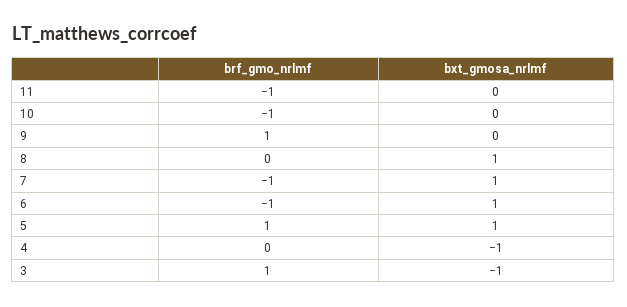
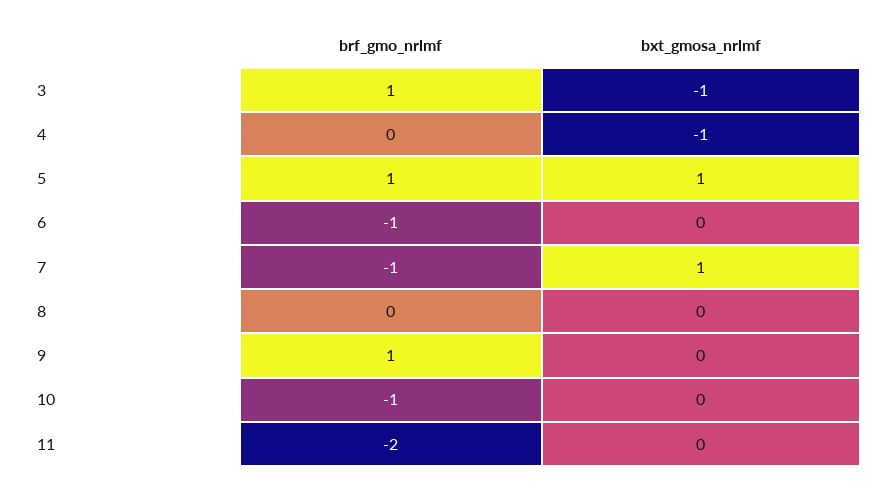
brf_gmo_nrlmf, 11: -1 -> -2
bxt_gmosa_nrlmf, 8: 1 -> 0
bxt_gmosa_nrlmf, 6: 1 -> 0

